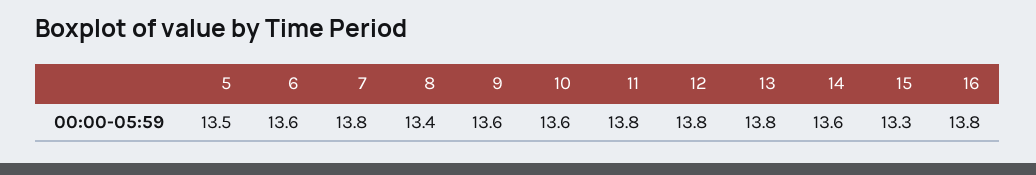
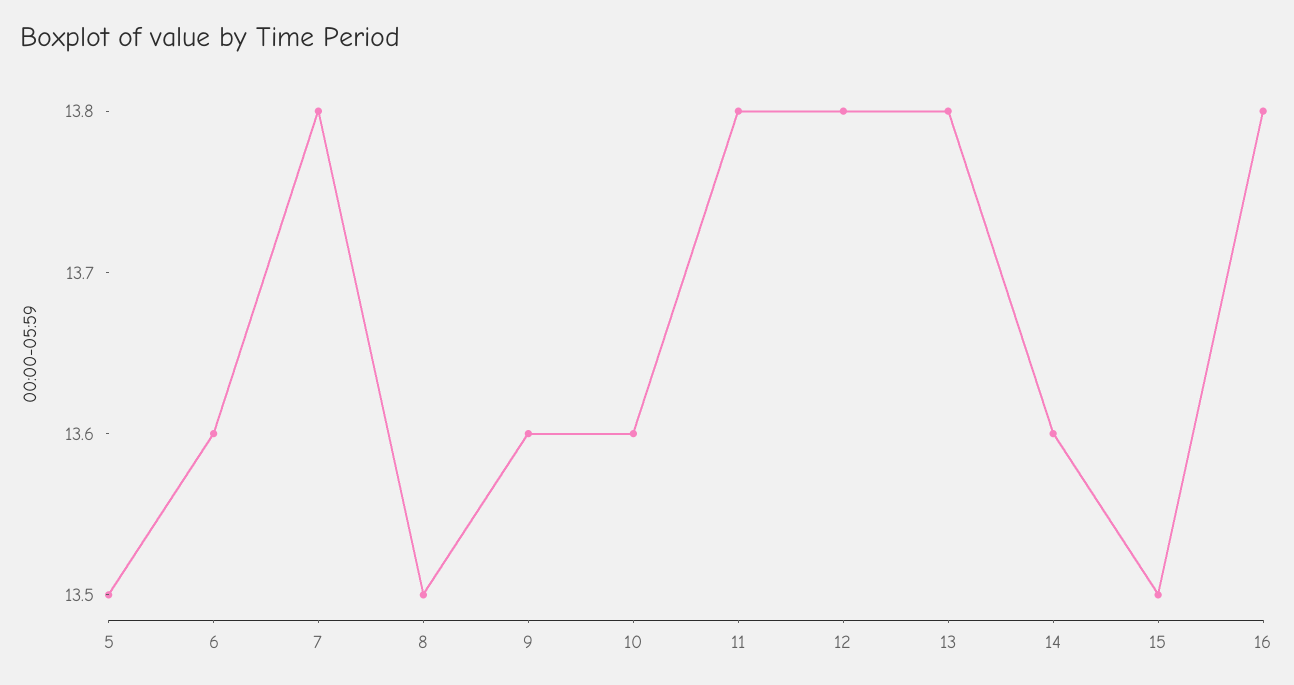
8: 13.4 -> 13.5
15: 13.3 -> 13.5

